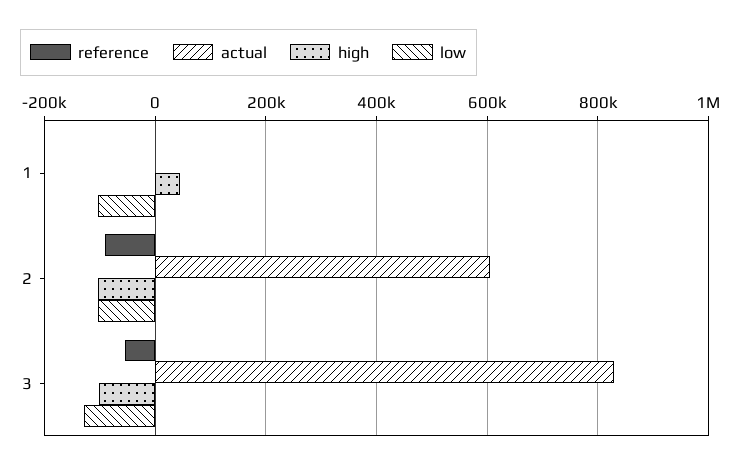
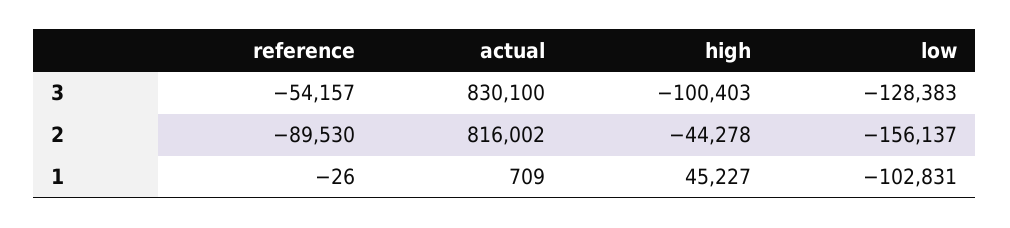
actual, 2: 600000 -> 816002
high, 2: -100000 -> -44278
low, 2: -100000 -> -156137

